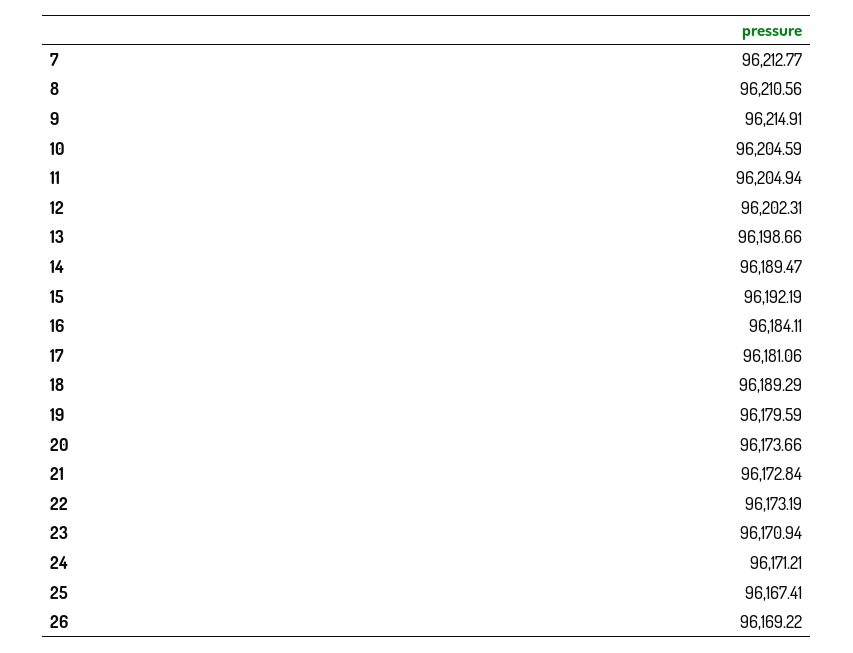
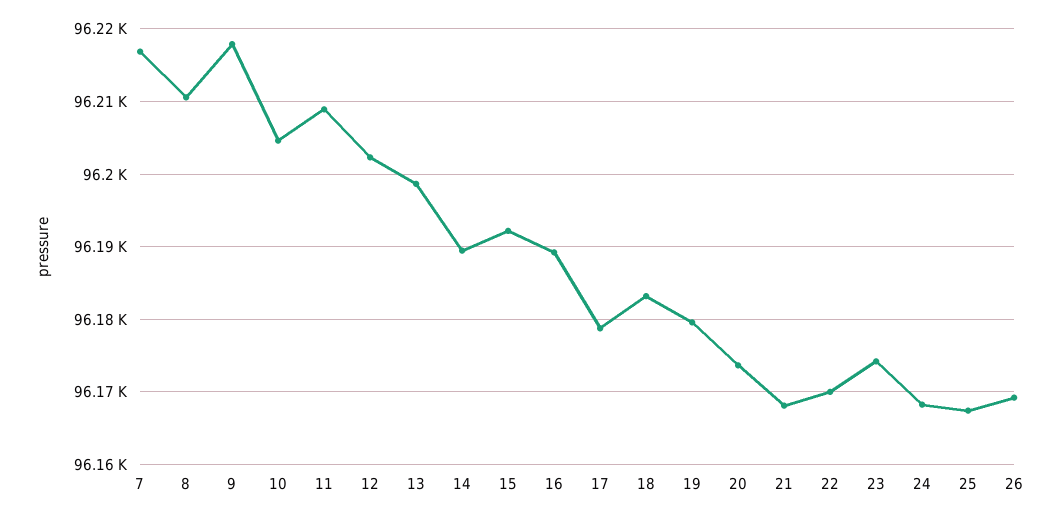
7: 96212.77 -> 96217
9: 96214.91 -> 96218
11: 96204.94 -> 96209
16: 96184.11 -> 96189
17: 96181.06 -> 96179
18: 96189.29 -> 96183
21: 96172.84 -> 96168
22: 96173.19 -> 96170
23: 96170.94 -> 96174
24: 96171.21 -> 96168

